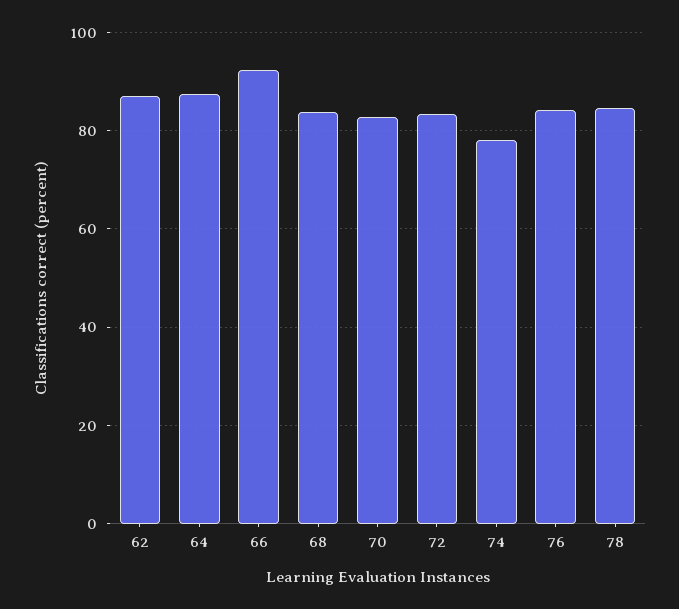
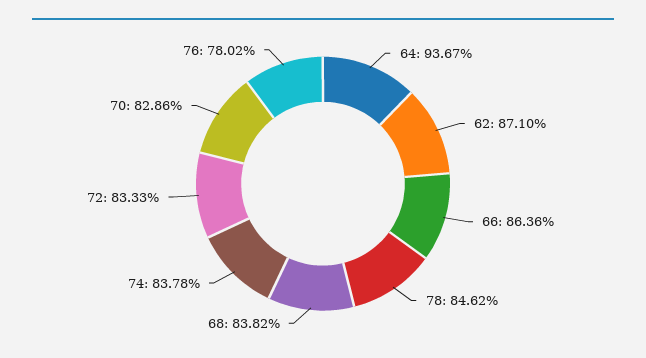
64: 88 -> 93.67
66: 92 -> 86.36
74: 78 -> 83.78
76: 84 -> 78.02

